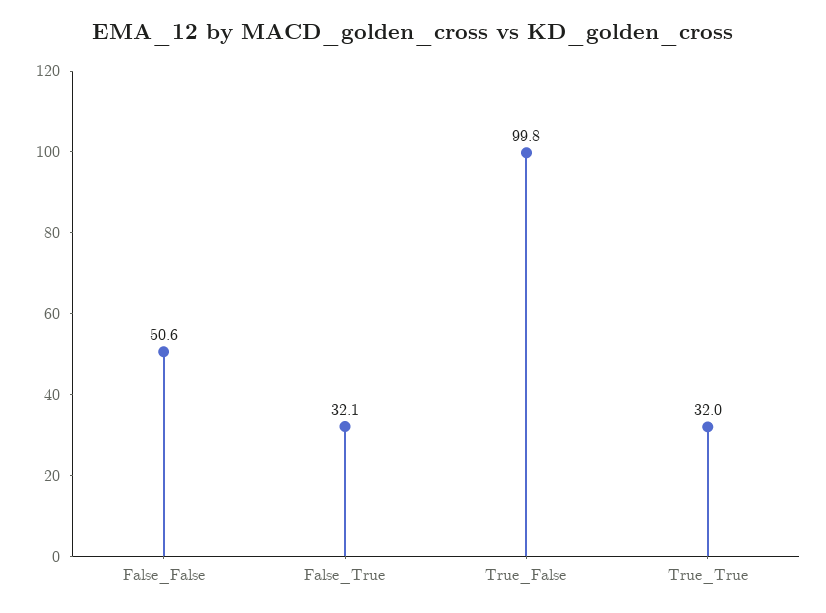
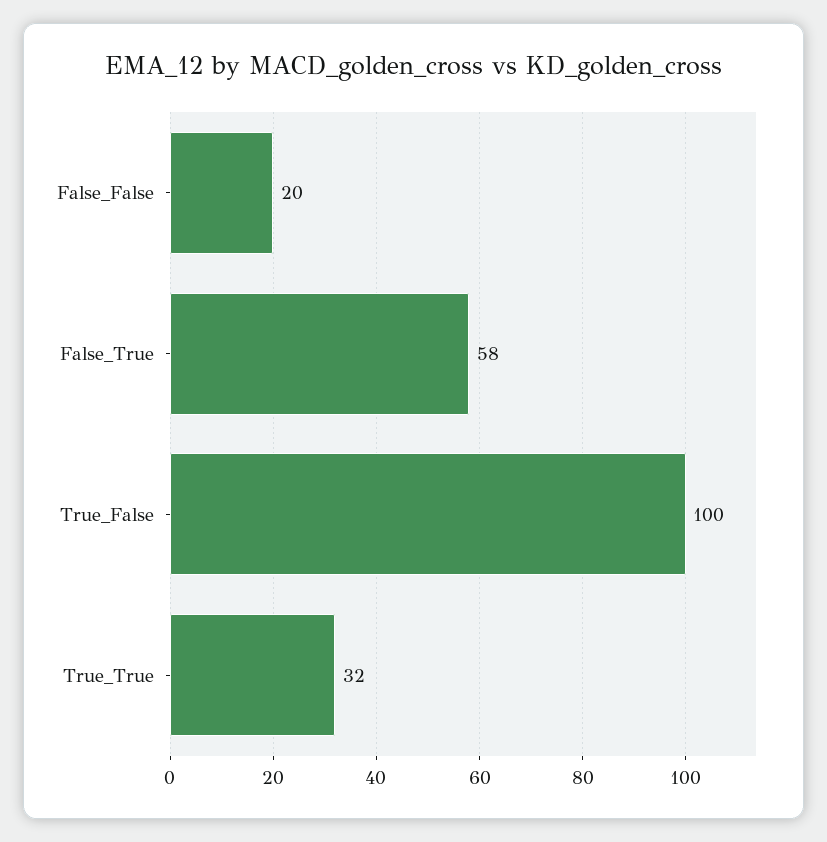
False_False: 50.6 -> 20
False_True: 32.1 -> 58

